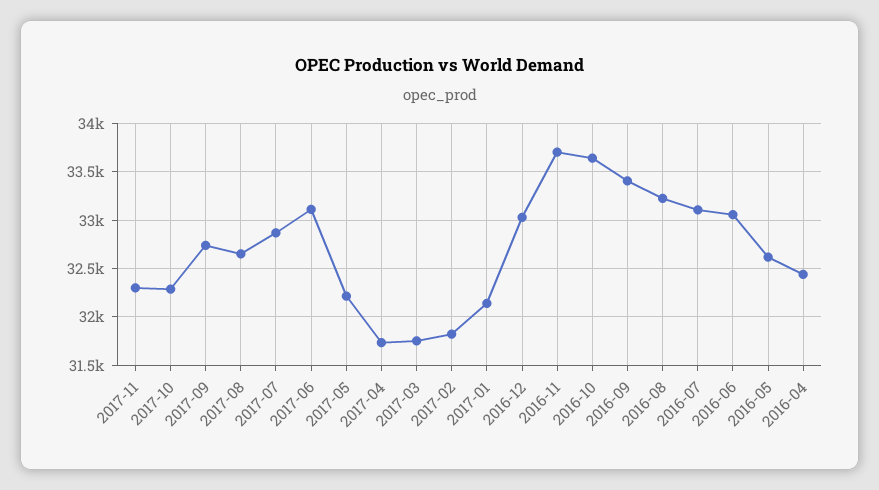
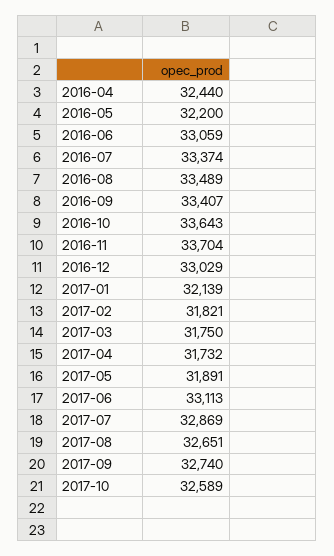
2017-11: 32300 -> none
2017-10: 32300 -> 32589
2017-05: 32200 -> 31891
2016-08: 33200 -> 33489
2016-07: 33100 -> 33374
2016-05: 32600 -> 32200

